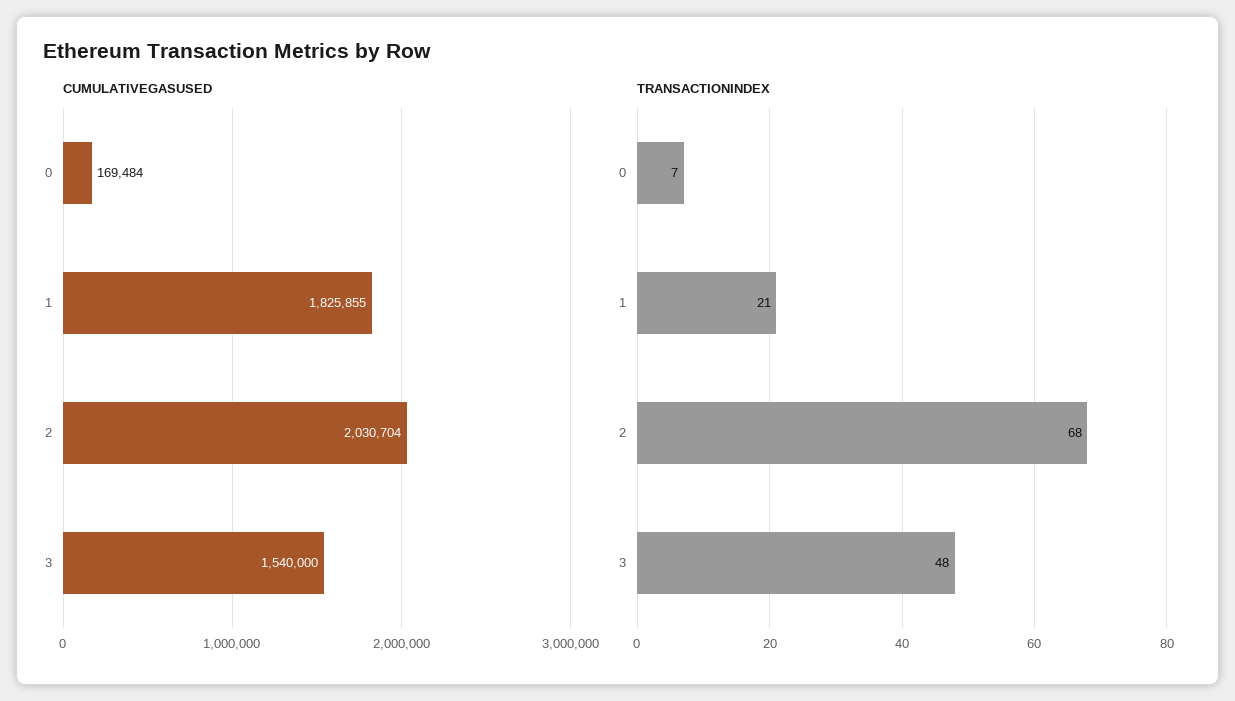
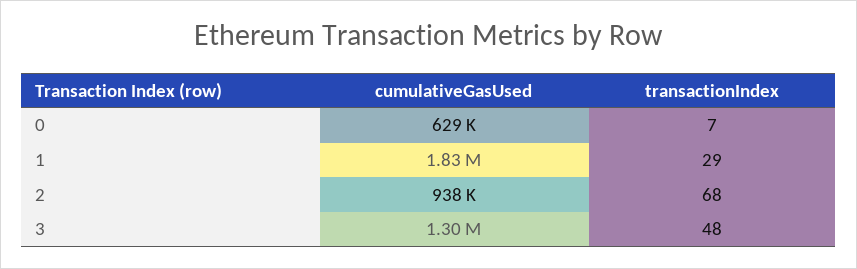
CUMULATIVEGASUSED, 0: 169484 -> 629000
CUMULATIVEGASUSED, 2: 2030704 -> 938000
CUMULATIVEGASUSED, 3: 1540000 -> 1300000
TRANSACTIONINDEX, 1: 21 -> 29

